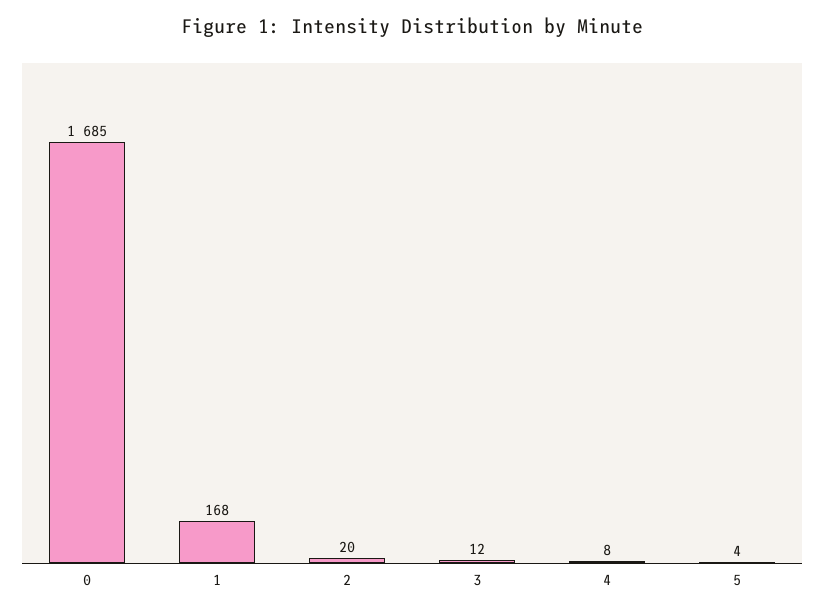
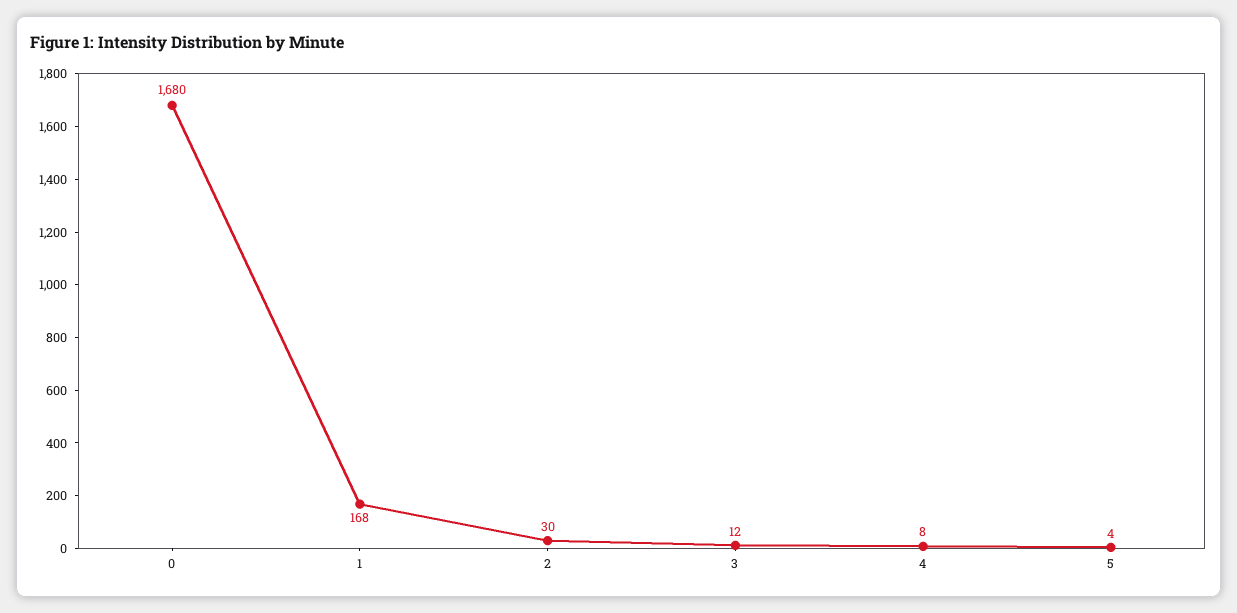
0: 1685 -> 1680
2: 20 -> 30

